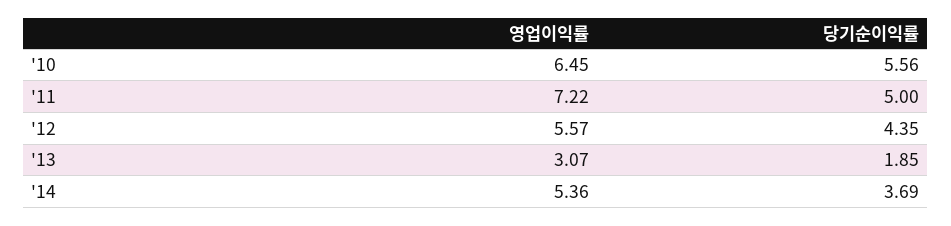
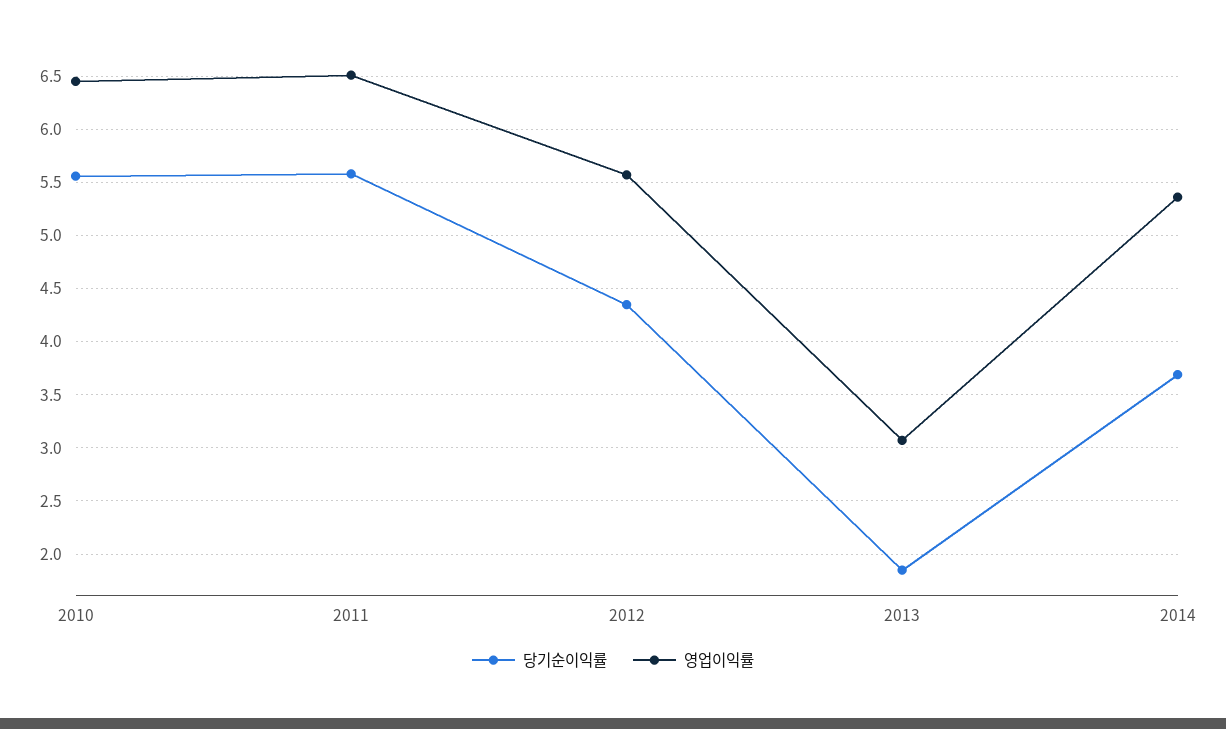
영업이익률, '11: 7.22 -> 6.5
당기순이익률, '11: 5 -> 5.6

